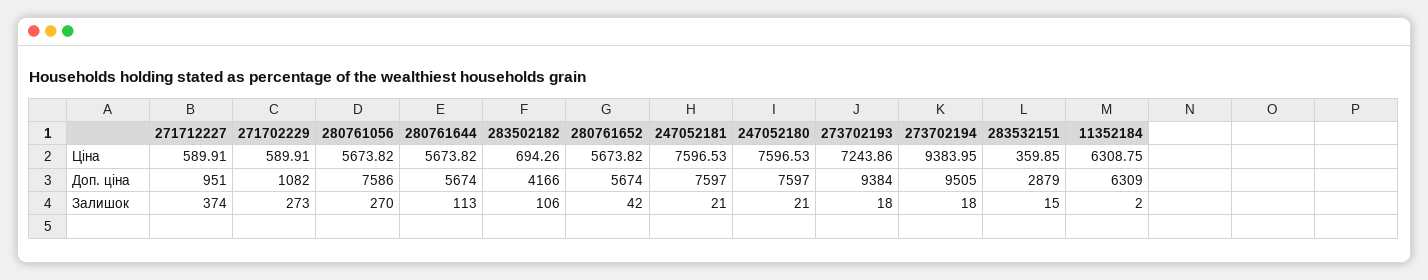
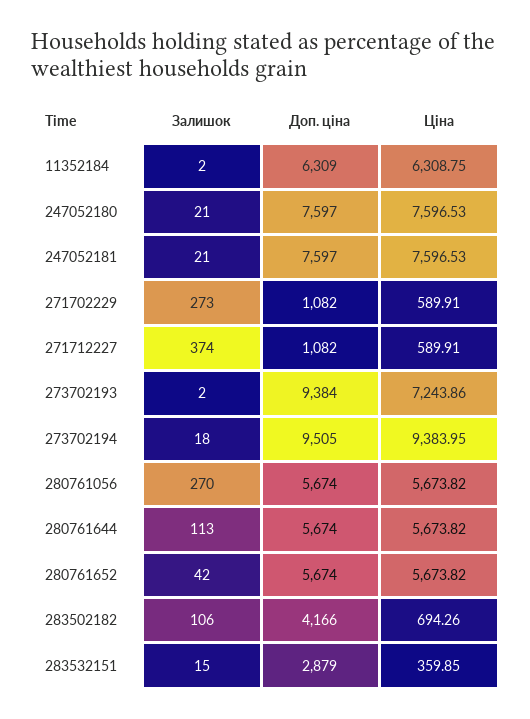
271712227, Доп. ціна: 951 -> 1082
280761056, Доп. ціна: 7586 -> 5674
273702193, Залишок: 18 -> 2

